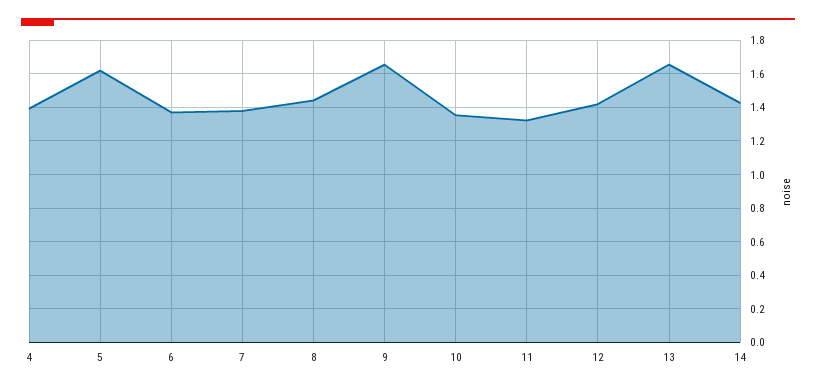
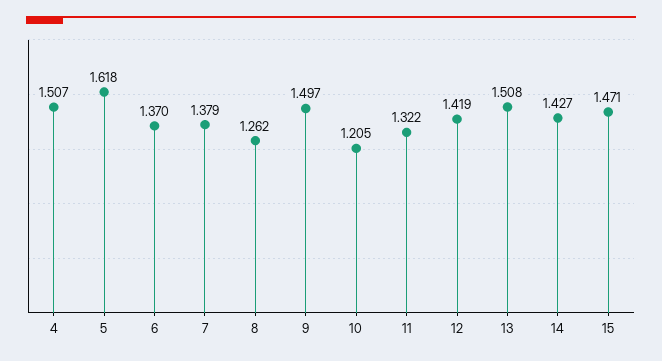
4: 1.4 -> 1.507
8: 1.45 -> 1.262
9: 1.65 -> 1.497
10: 1.35 -> 1.205
13: 1.65 -> 1.508
15: none -> 1.471

